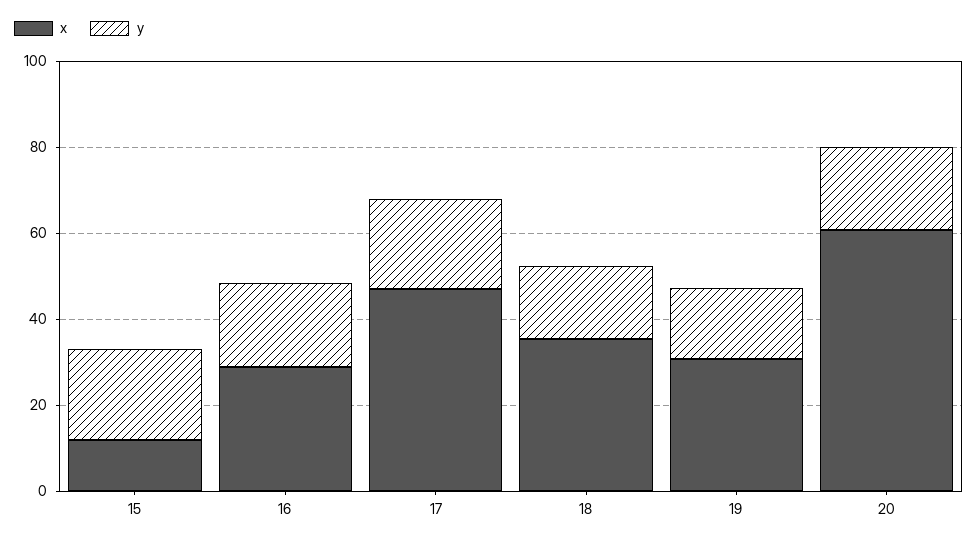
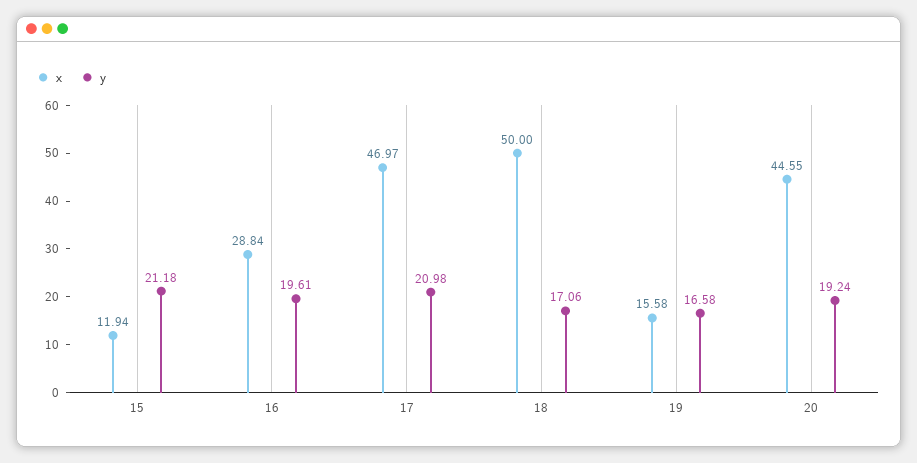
x, 18: 35 -> 50
x, 19: 30 -> 15.58
x, 20: 60 -> 44.55

